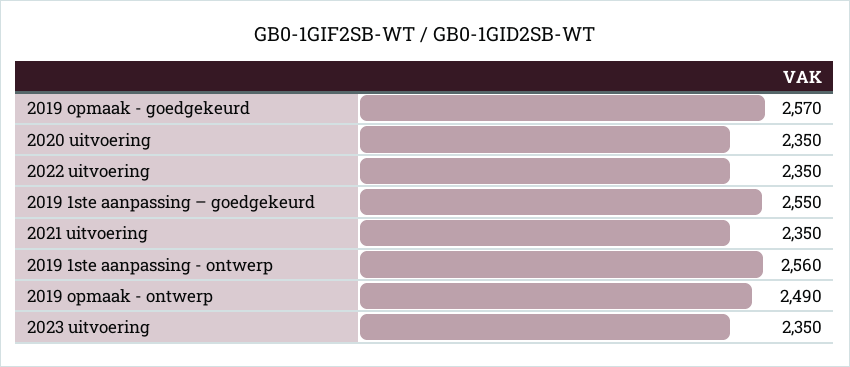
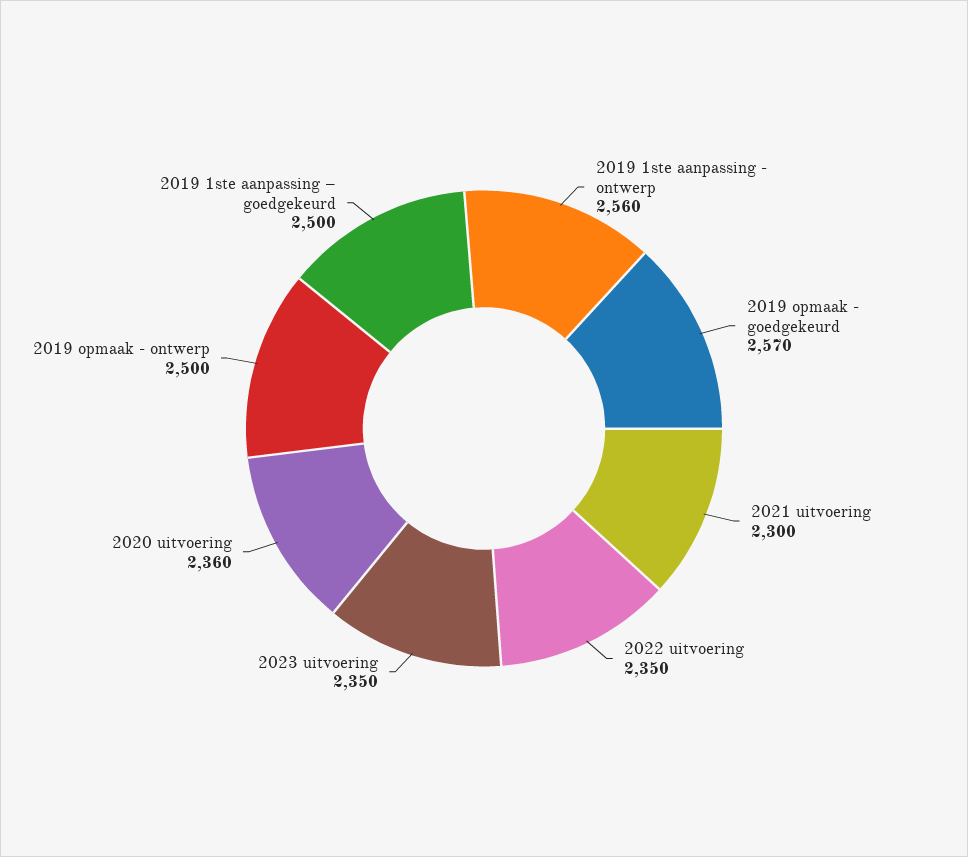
2020 uitvoering: 2350 -> 2360
2019 1ste aanpassing – goedgekeurd: 2550 -> 2500
2021 uitvoering: 2350 -> 2300
2019 opmaak - ontwerp: 2490 -> 2500

